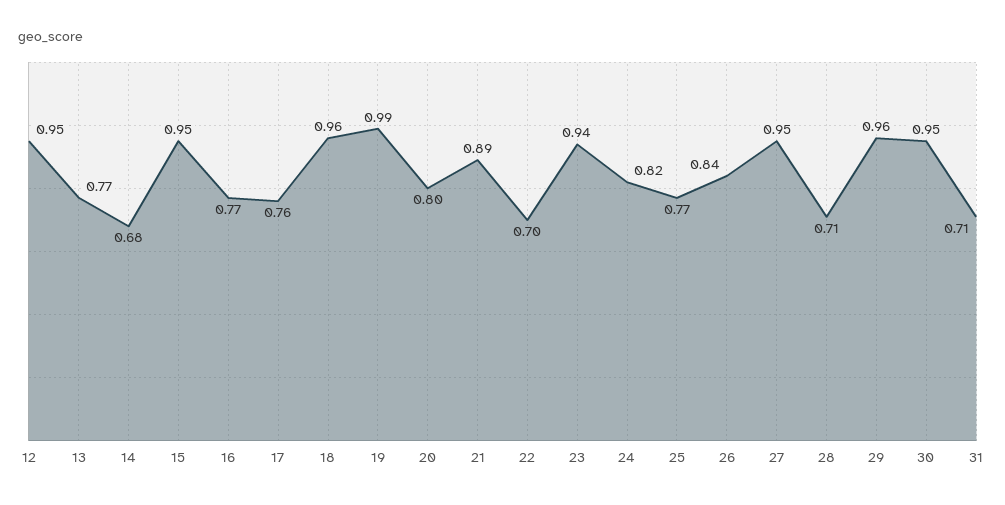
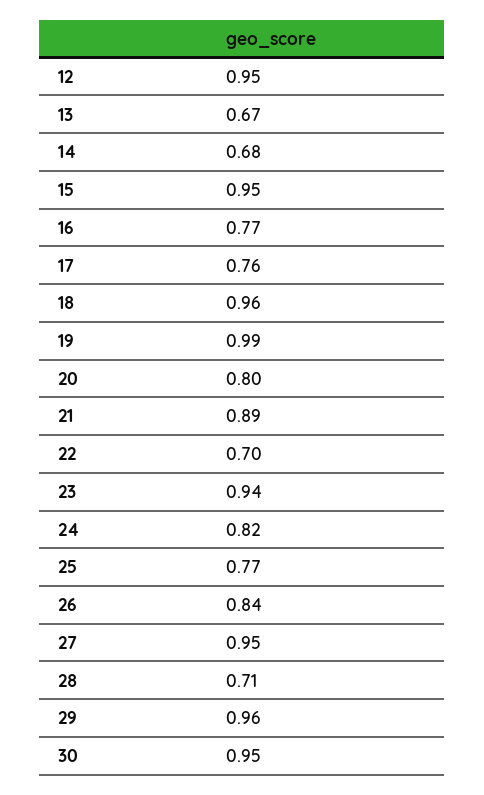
13: 0.77 -> 0.67
31: 0.71 -> none

